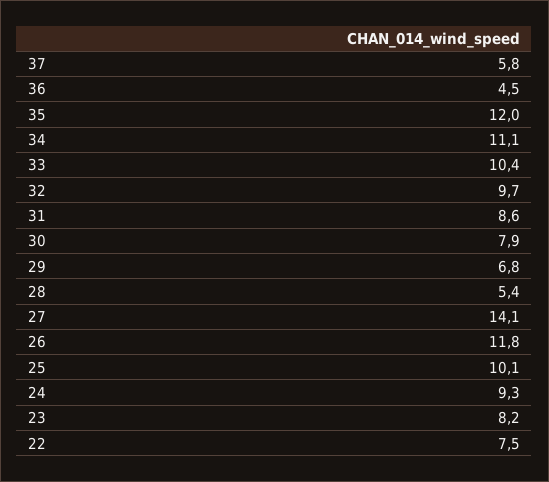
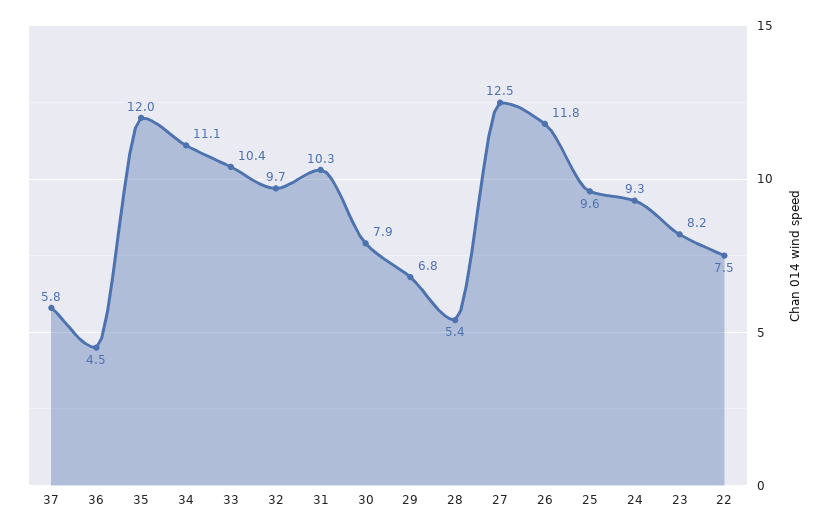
31: 8.6 -> 10.3
27: 14.1 -> 12.5
25: 10.1 -> 9.6

